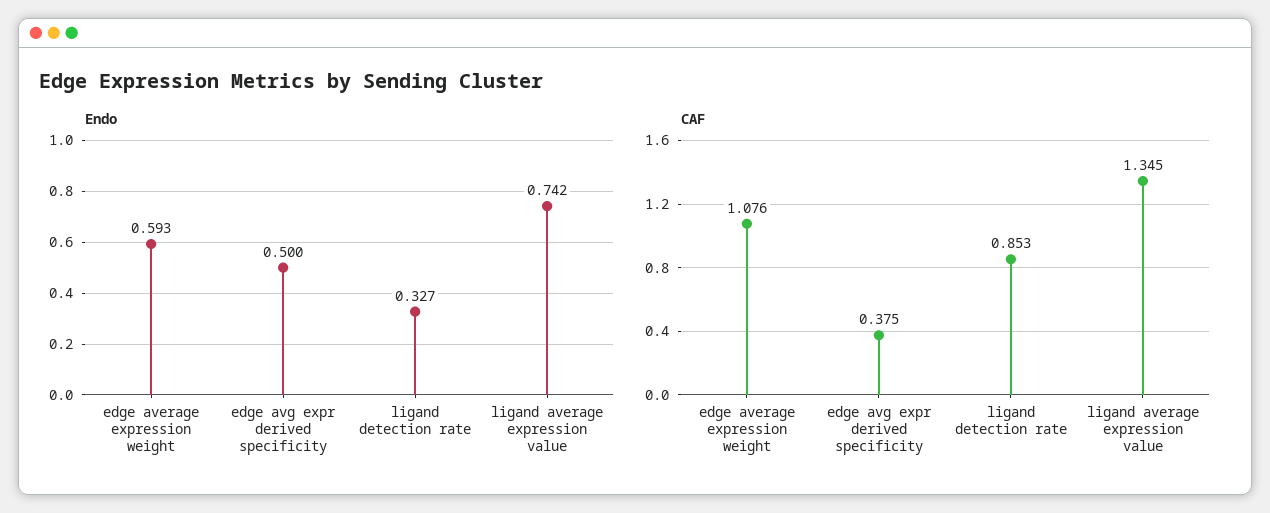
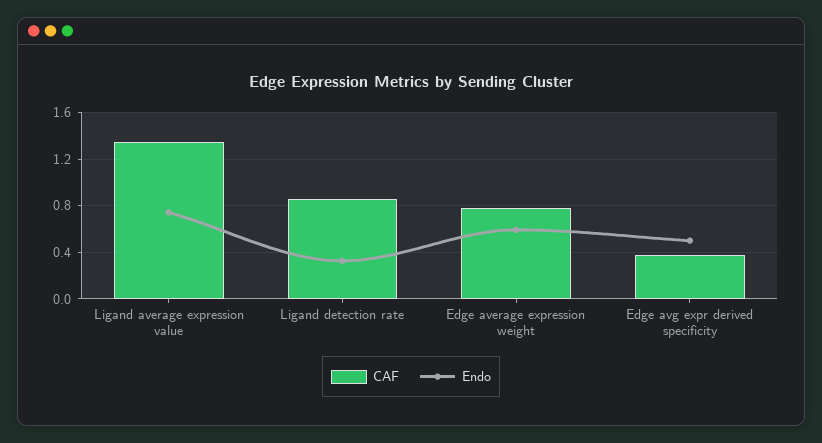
CAF, edge average expression weight: 1.076 -> 0.8

